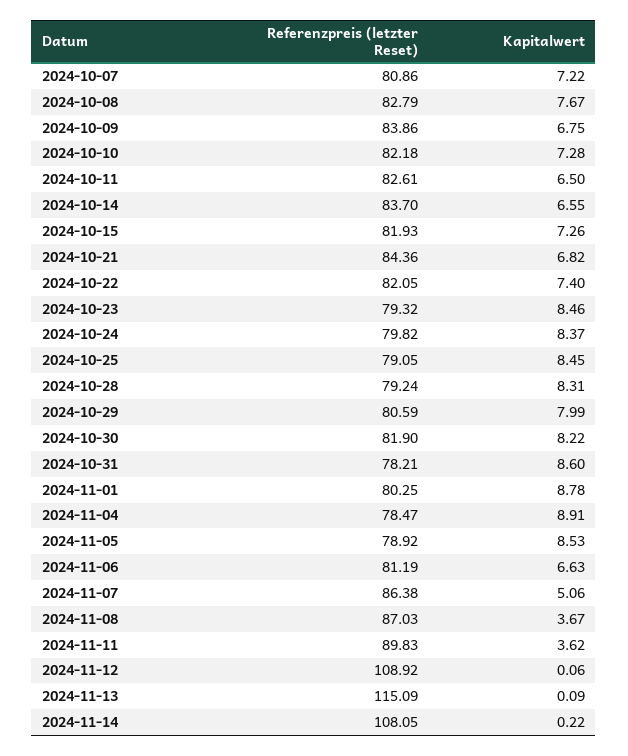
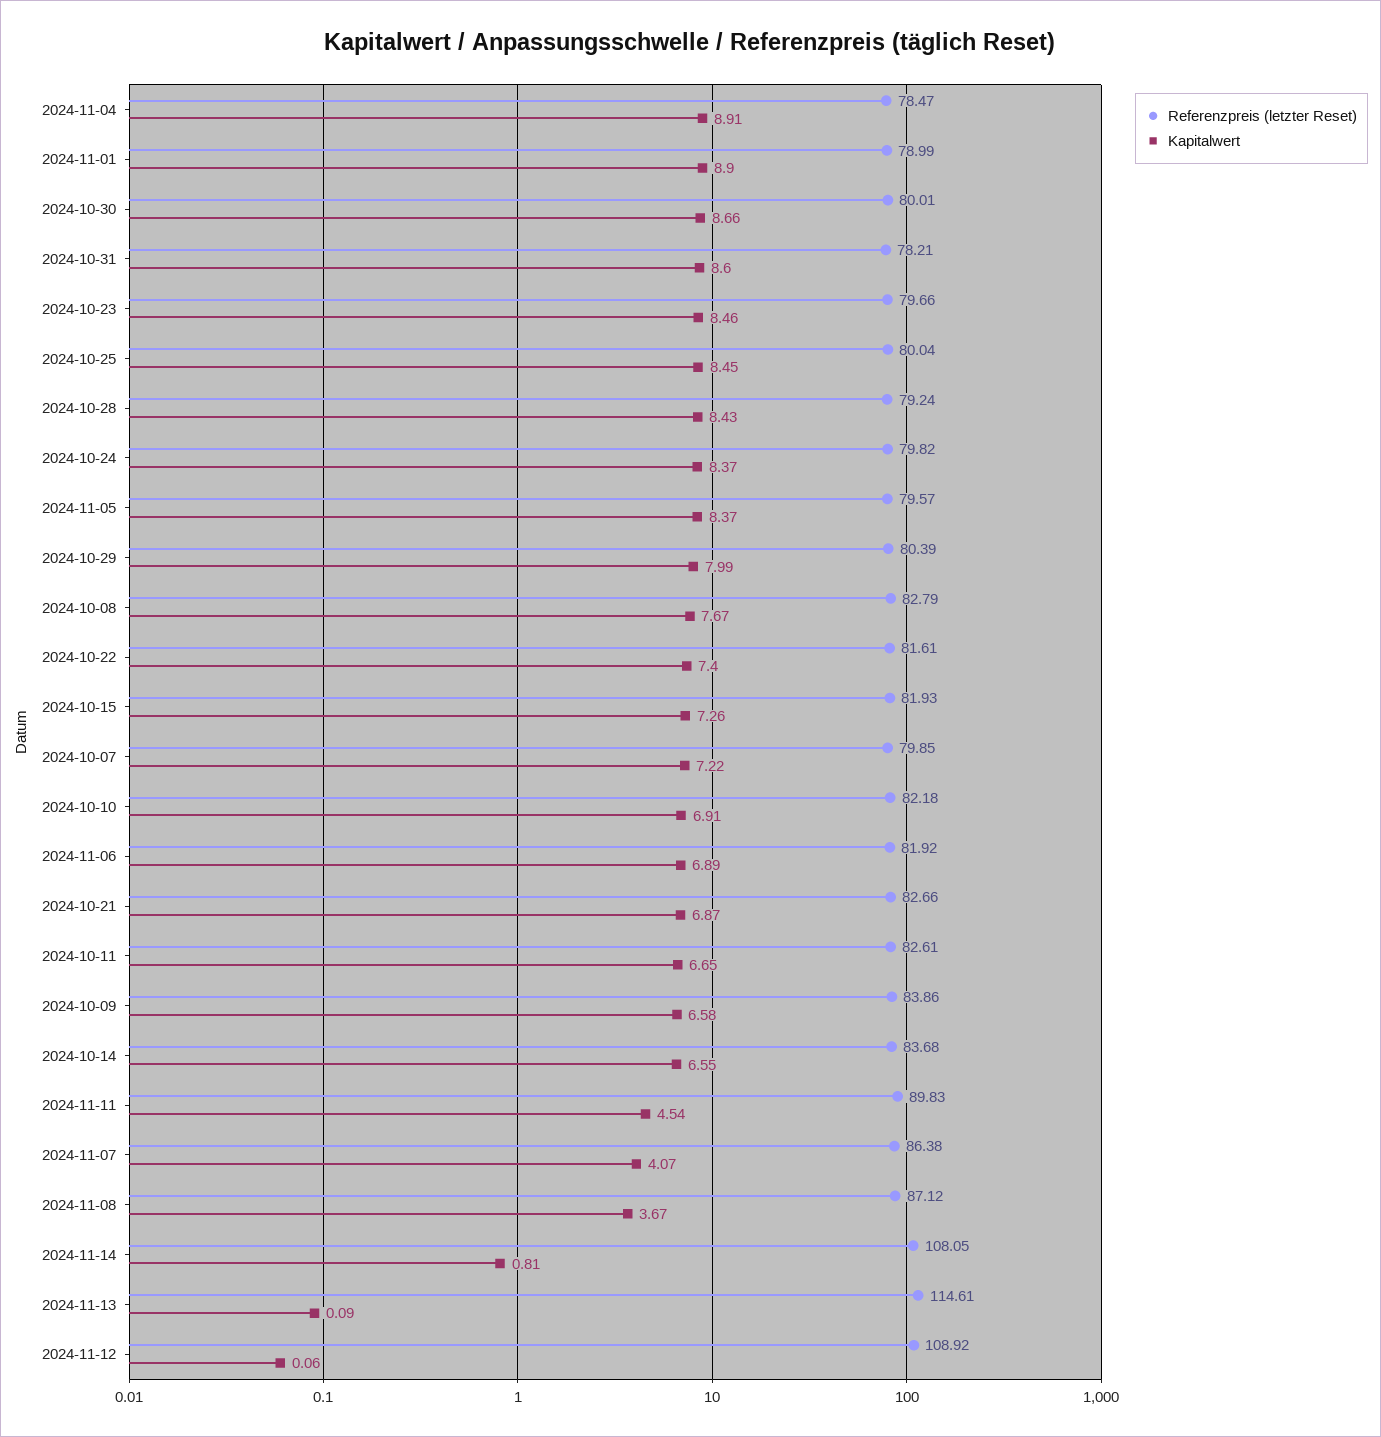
Referenzpreis (letzter Reset), 2024-10-07: 80.86 -> 79.85
Kapitalwert, 2024-10-09: 6.75 -> 6.58
Kapitalwert, 2024-10-10: 7.28 -> 6.91
Kapitalwert, 2024-10-11: 6.5 -> 6.65
Referenzpreis (letzter Reset), 2024-10-14: 83.7 -> 83.68
Referenzpreis (letzter Reset), 2024-10-21: 84.36 -> 82.66
Kapitalwert, 2024-10-21: 6.82 -> 6.87
Referenzpreis (letzter Reset), 2024-10-22: 82.05 -> 81.61
Referenzpreis (letzter Reset), 2024-10-23: 79.32 -> 79.66
Referenzpreis (letzter Reset), 2024-10-25: 79.05 -> 80.04
Kapitalwert, 2024-10-28: 8.31 -> 8.43
Referenzpreis (letzter Reset), 2024-10-29: 80.59 -> 80.39
Referenzpreis (letzter Reset), 2024-10-30: 81.9 -> 80.01
Kapitalwert, 2024-10-30: 8.22 -> 8.66
Referenzpreis (letzter Reset), 2024-11-01: 80.25 -> 78.99
Kapitalwert, 2024-11-01: 8.78 -> 8.9
Referenzpreis (letzter Reset), 2024-11-05: 78.92 -> 79.57
Kapitalwert, 2024-11-05: 8.53 -> 8.37
Referenzpreis (letzter Reset), 2024-11-06: 81.19 -> 81.92
Kapitalwert, 2024-11-06: 6.63 -> 6.89
Kapitalwert, 2024-11-07: 5.06 -> 4.07
Referenzpreis (letzter Reset), 2024-11-08: 87.03 -> 87.12
Kapitalwert, 2024-11-11: 3.62 -> 4.54
Referenzpreis (letzter Reset), 2024-11-13: 115.09 -> 114.61
Kapitalwert, 2024-11-14: 0.22 -> 0.81

